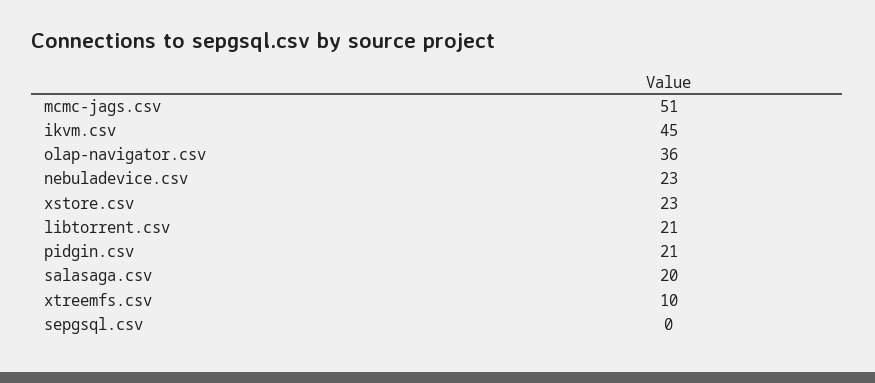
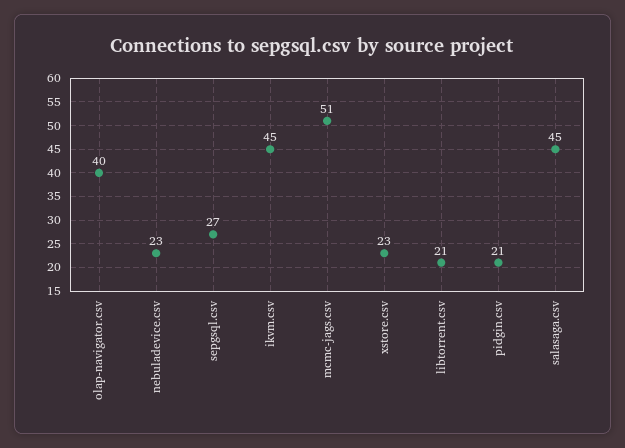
olap-navigator.csv: 36 -> 40
salasaga.csv: 20 -> 45
xtreemfs.csv: 10 -> none
sepgsql.csv: 0 -> 27

